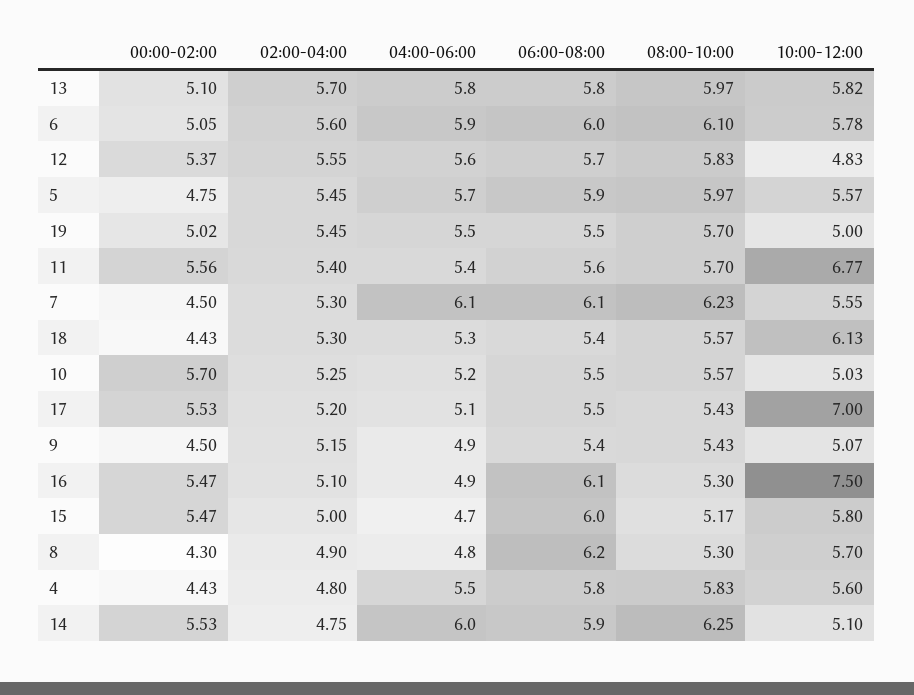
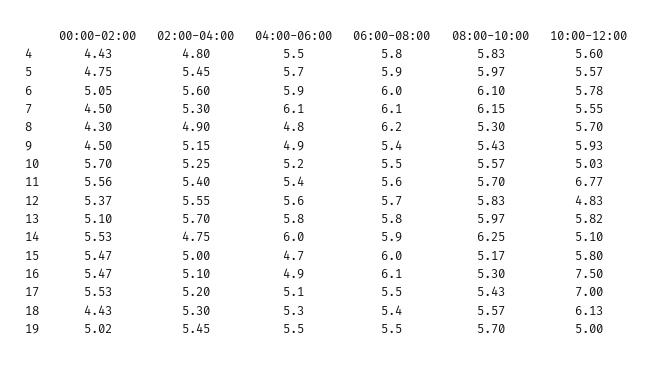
08:00-10:00, 7: 6.23 -> 6.15
10:00-12:00, 9: 5.07 -> 5.93

